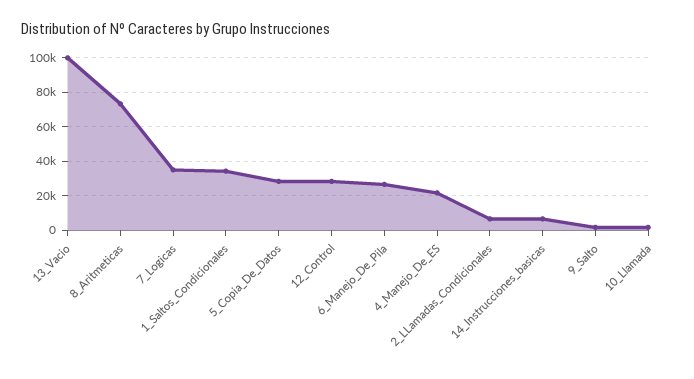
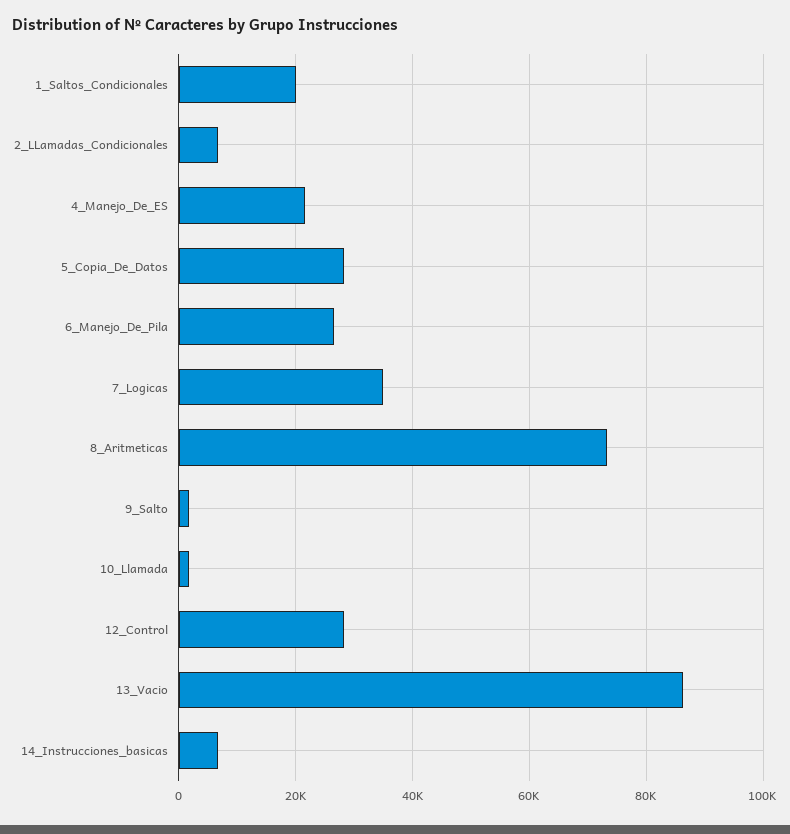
13_Vacio: 100000 -> 86000
1_Saltos_Condicionales: 35000 -> 20000

